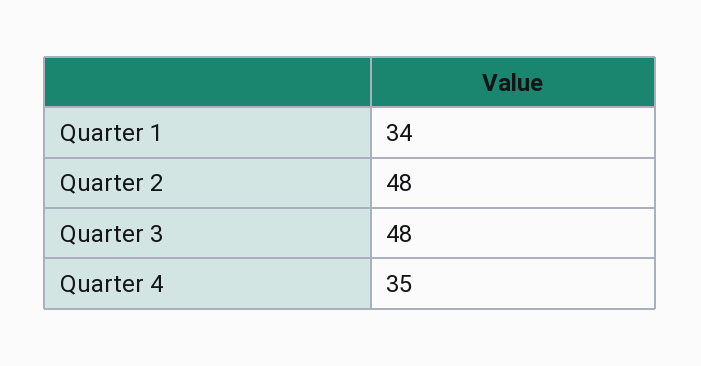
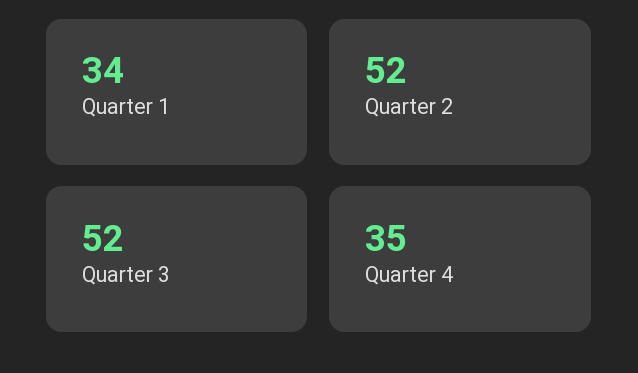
Quarter 2: 48 -> 52
Quarter 3: 48 -> 52

